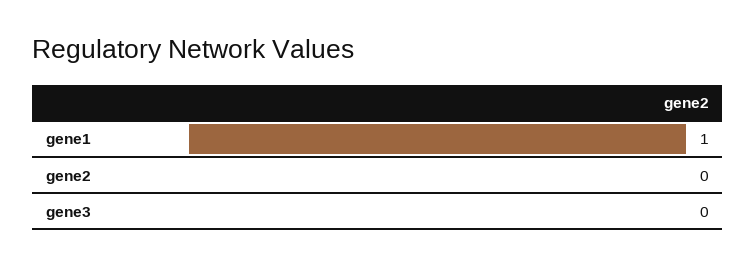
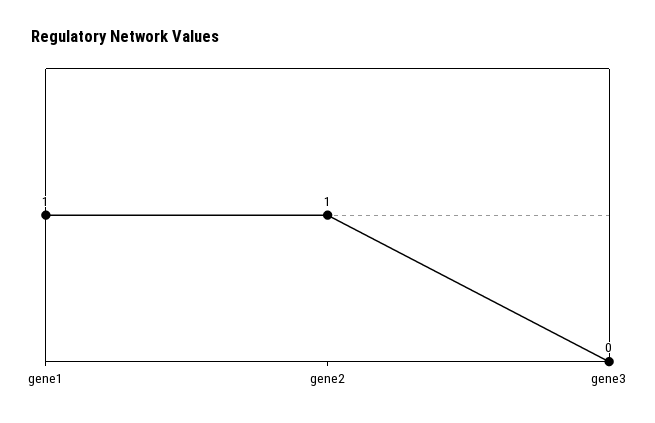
gene2: 0 -> 1

